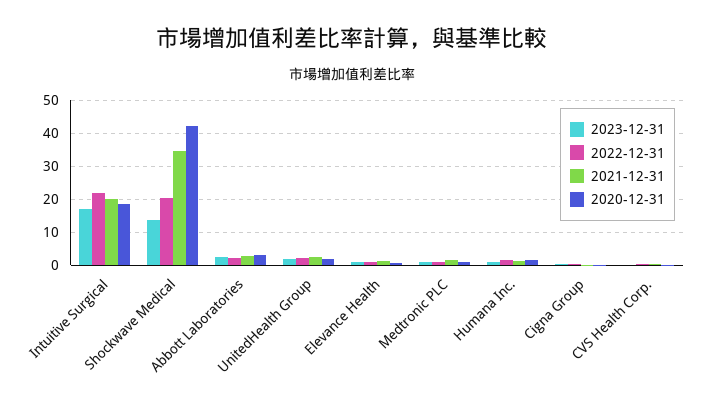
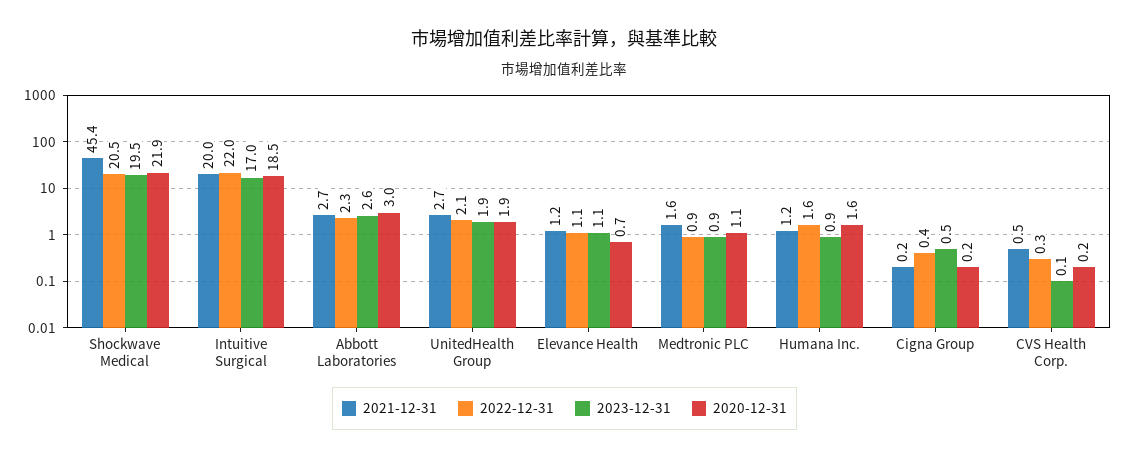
2023-12-31, Shockwave Medical: 14 -> 19.5
2021-12-31, Shockwave Medical: 34 -> 45.4
2020-12-31, Shockwave Medical: 42 -> 21.9

